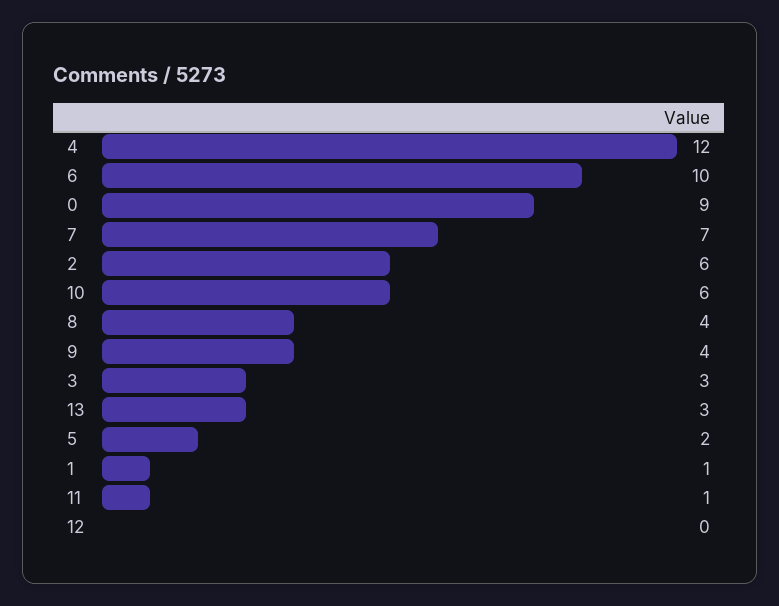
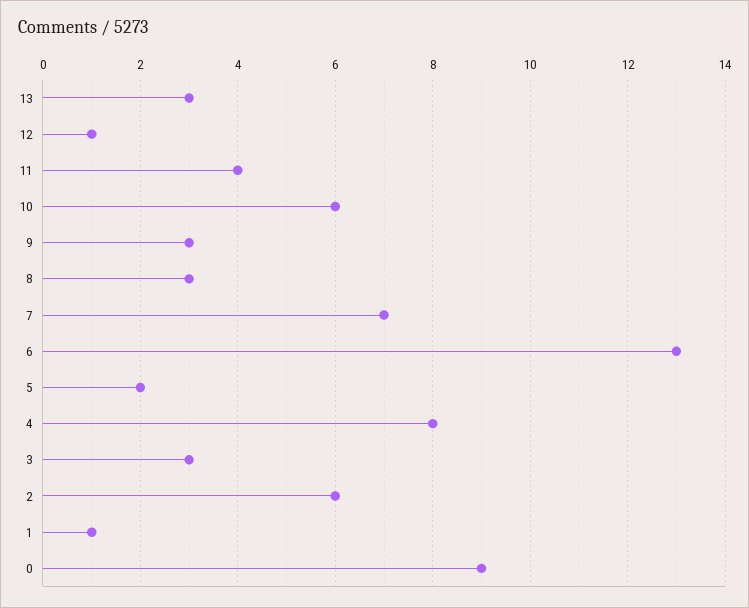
4: 12 -> 8
6: 10 -> 13
8: 4 -> 3
9: 4 -> 3
11: 1 -> 4
12: 0 -> 1

